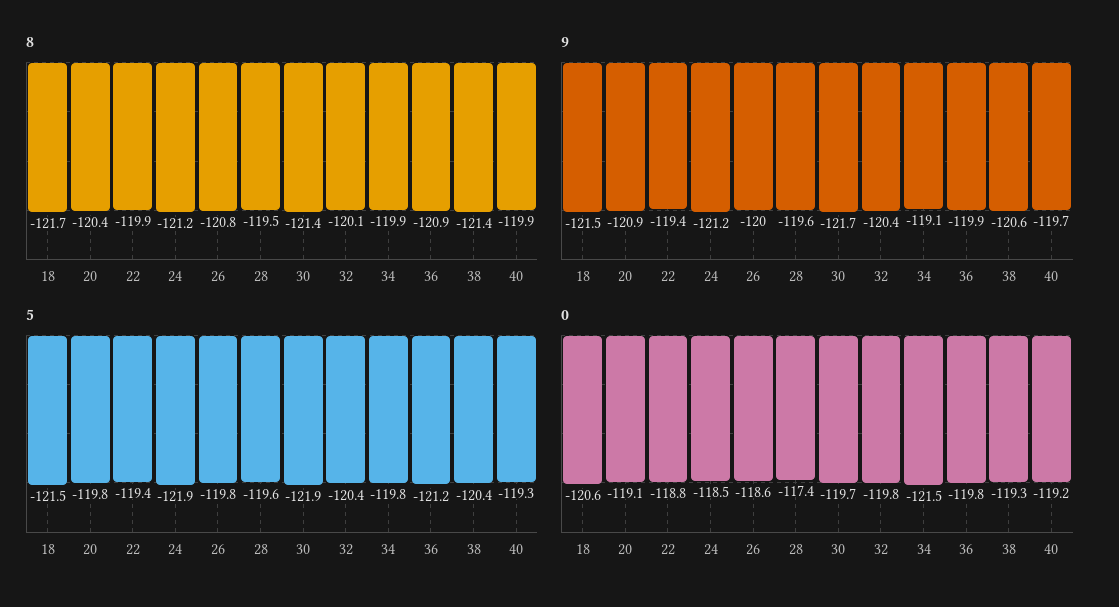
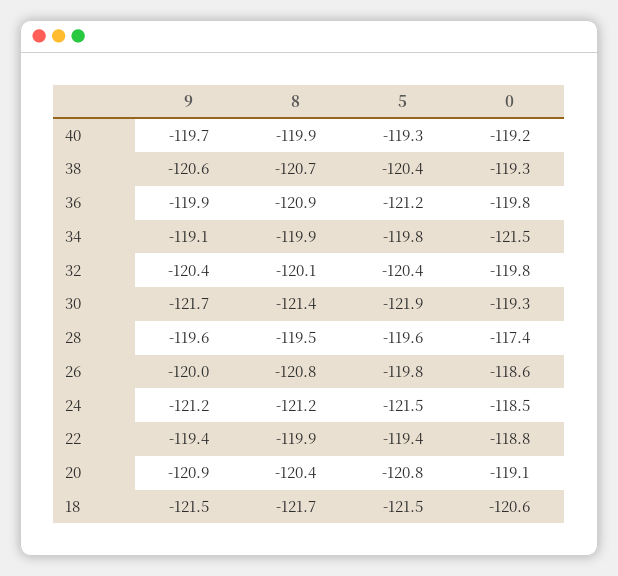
8, 38: -121.4 -> -120.7
5, 20: -119.8 -> -120.8
5, 24: -121.9 -> -121.5
0, 30: -119.7 -> -119.3

